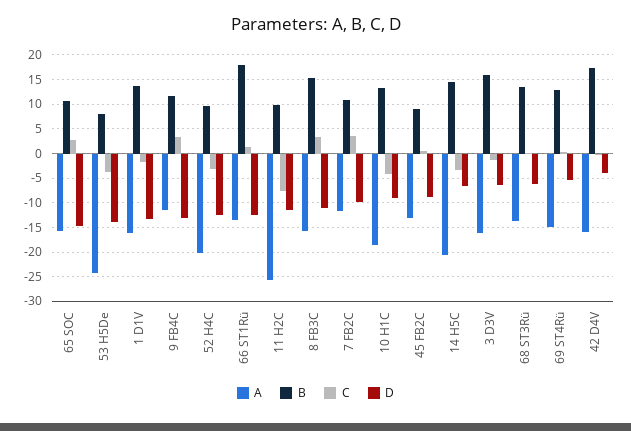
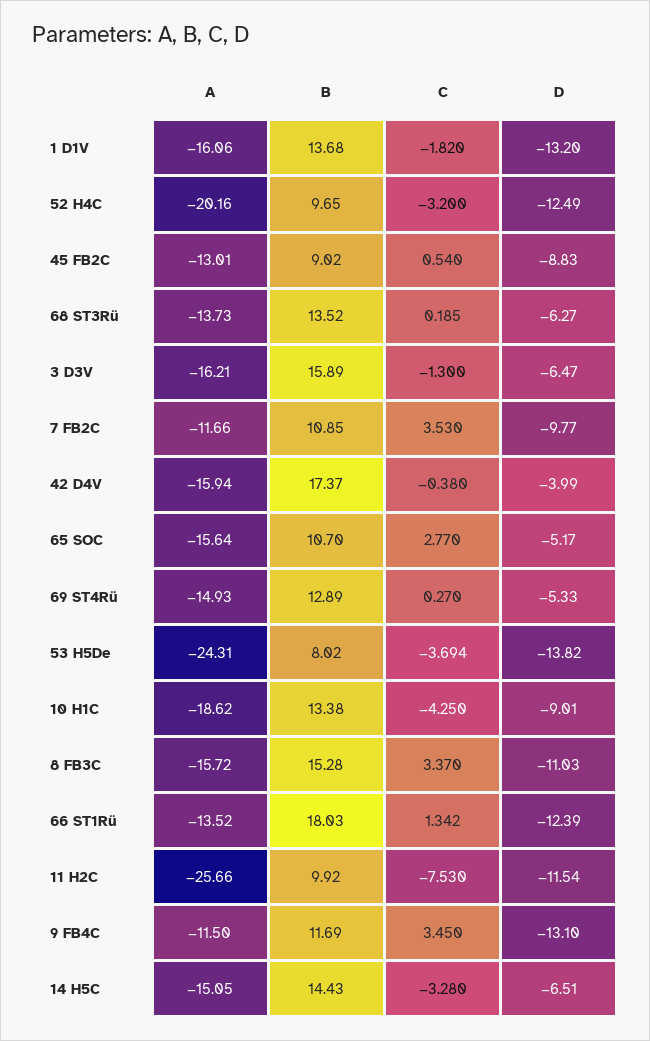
D, 65 SOC: -15 -> -5.17
A, 14 H5C: -20 -> -15.05

